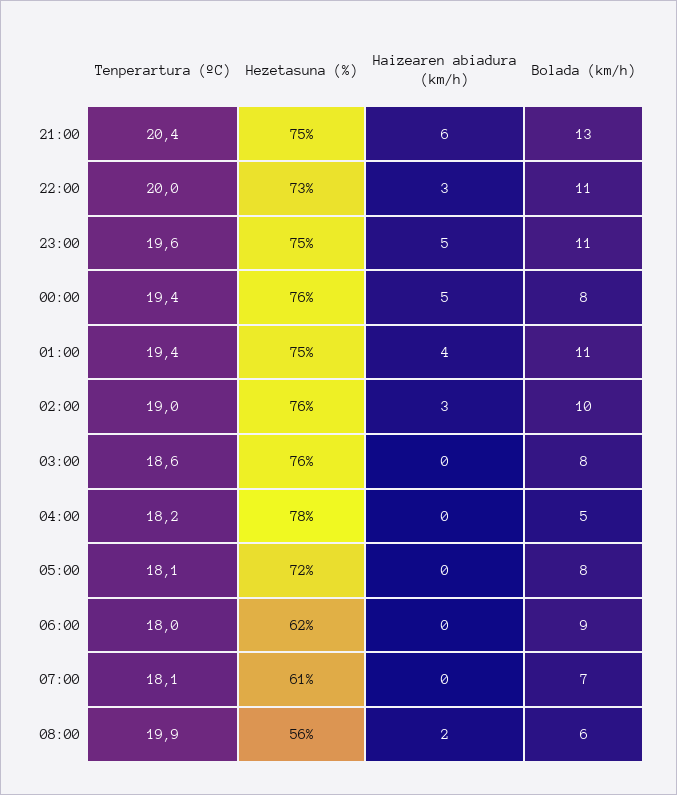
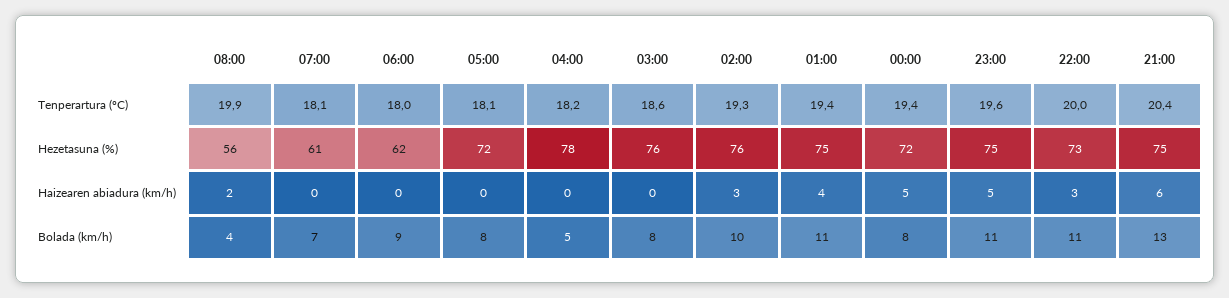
Hezetasuna (%), 00:00: 76 -> 72
Tenperartura (ºC), 02:00: 19 -> 19.3
Bolada (km/h), 08:00: 6 -> 4

